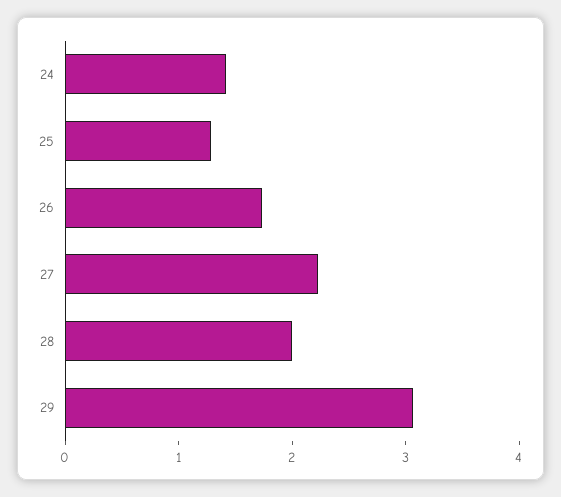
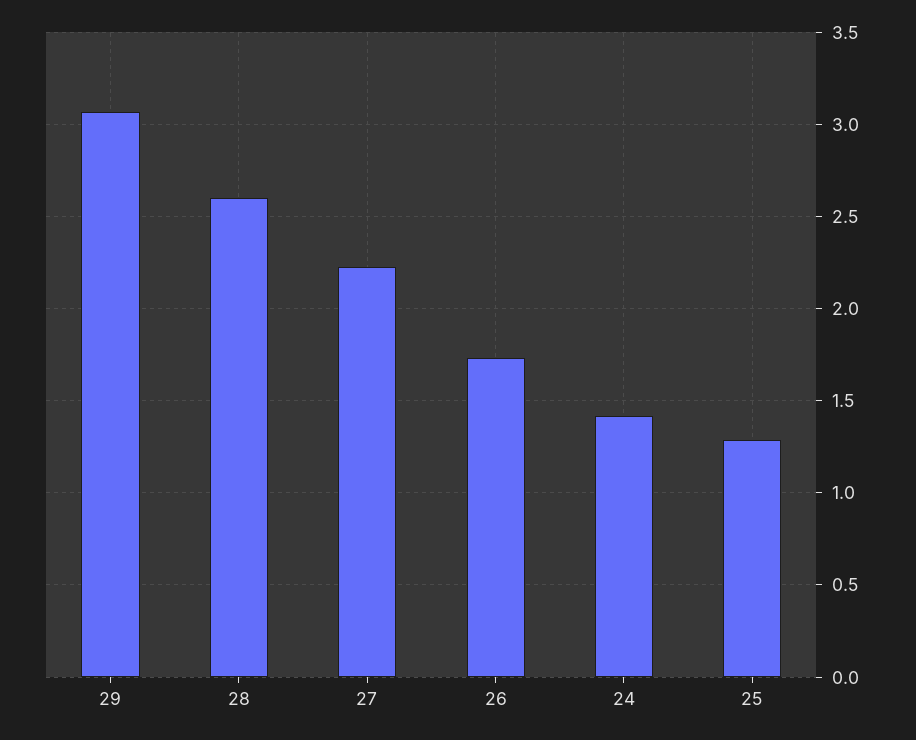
28: 2 -> 2.6

